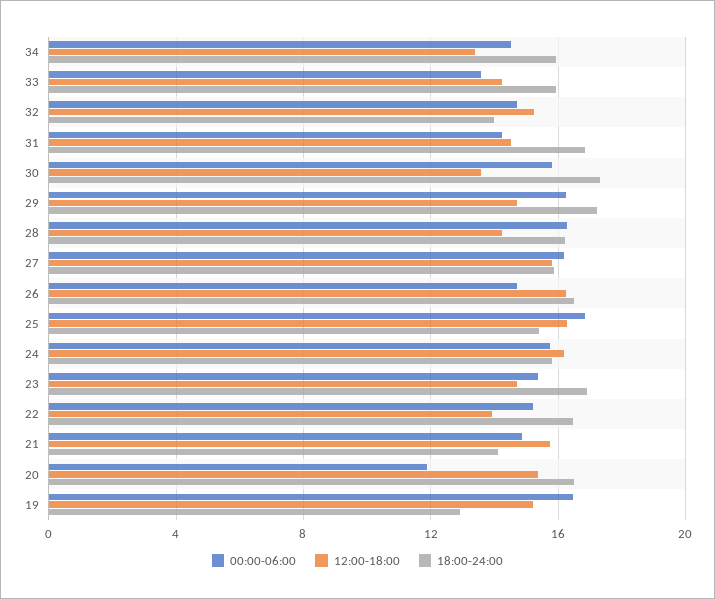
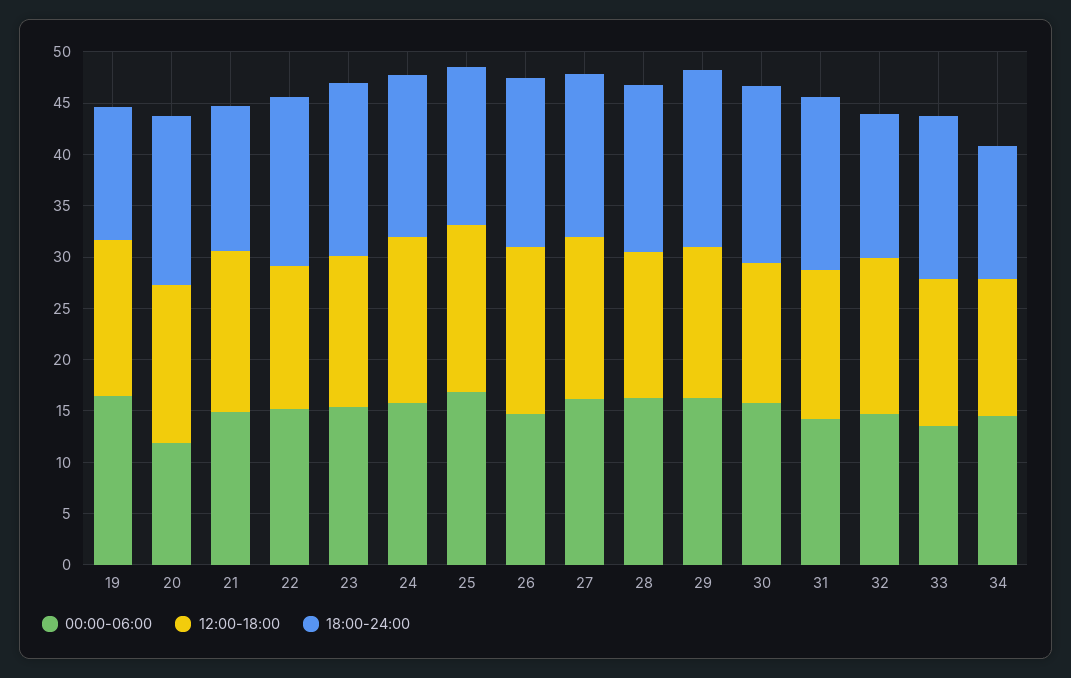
18:00-24:00, 34: 16 -> 13

